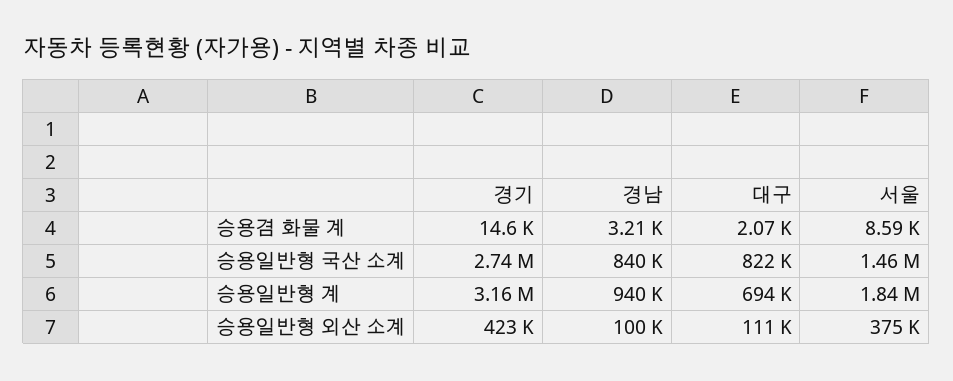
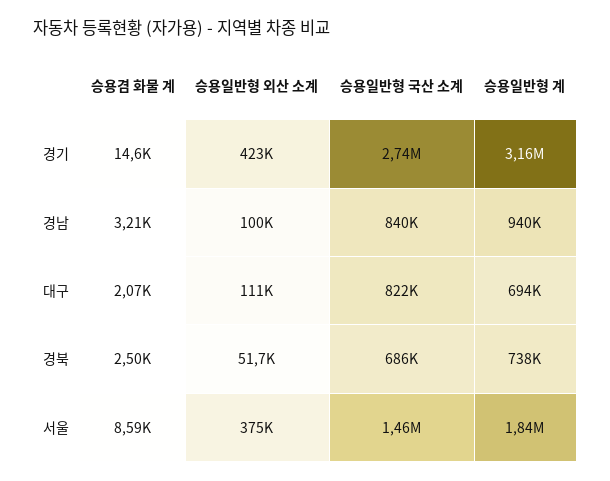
경북, 승용겸 화물 계: none -> 2500
경북, 승용일반형 외산 소계: none -> 51700
경북, 승용일반형 국산 소계: none -> 686000
경북, 승용일반형 계: none -> 738000

